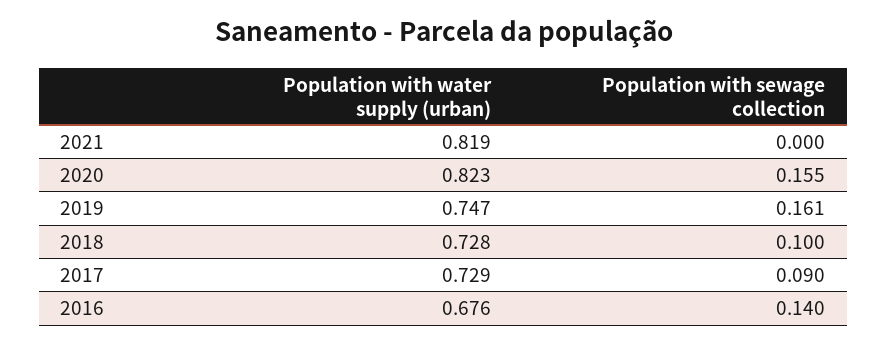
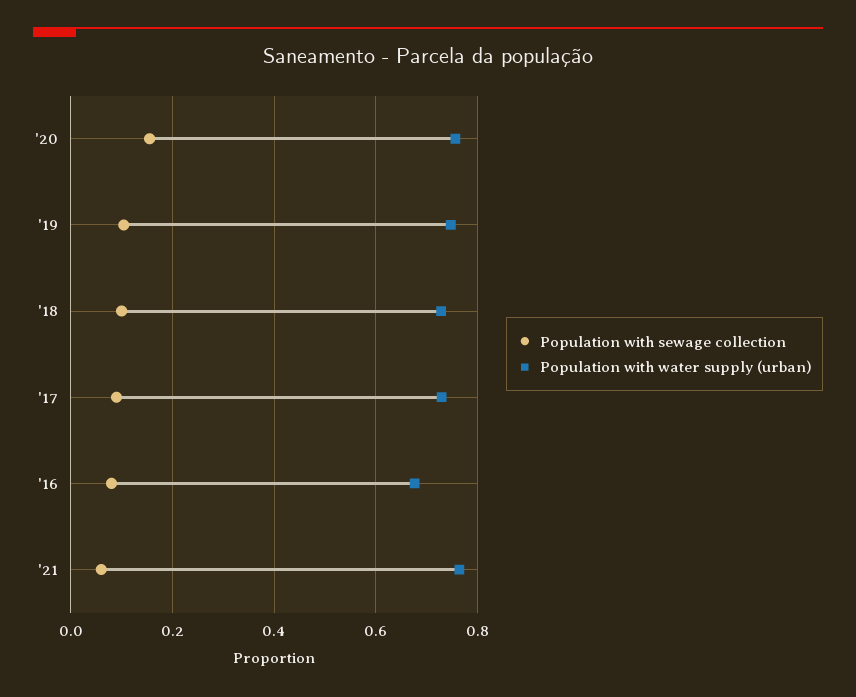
Population with water supply (urban), 2021: 0.819 -> 0.76
Population with sewage collection, 2021: 0 -> 0.06
Population with water supply (urban), 2020: 0.823 -> 0.76
Population with sewage collection, 2019: 0.161 -> 0.1
Population with sewage collection, 2016: 0.14 -> 0.08

